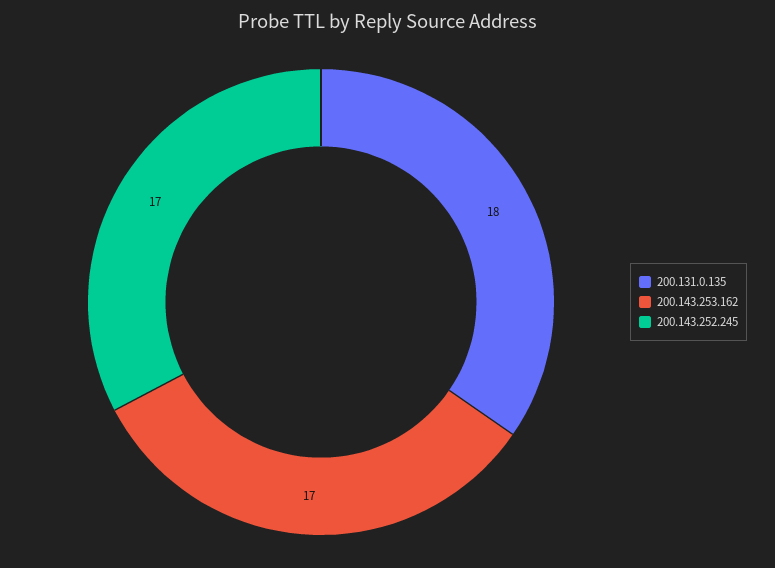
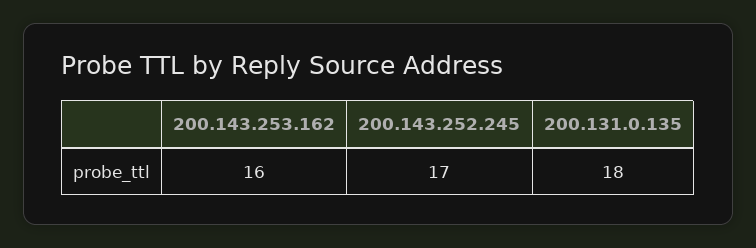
200.143.253.162: 17 -> 16

